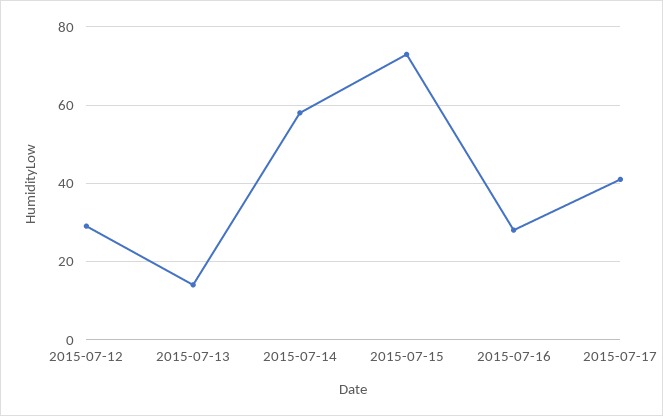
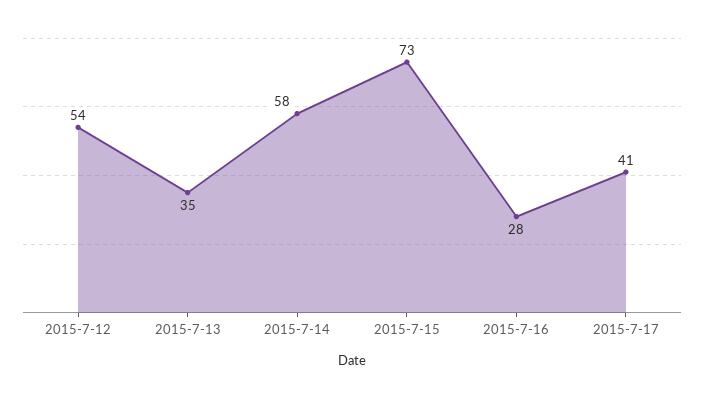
2015-07-12: 30 -> 54
2015-07-13: 15 -> 35

